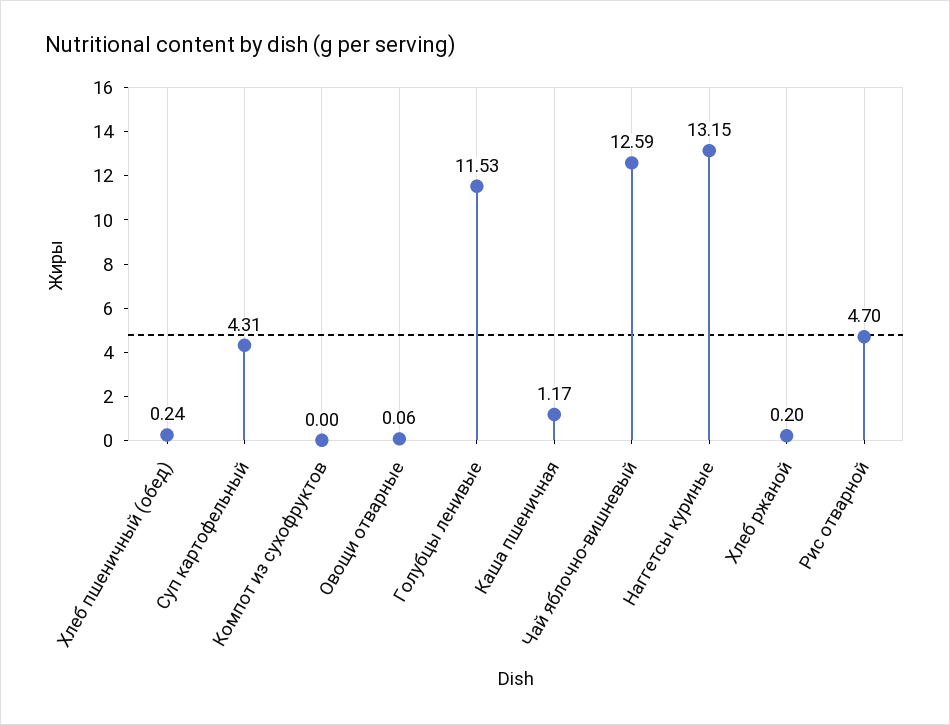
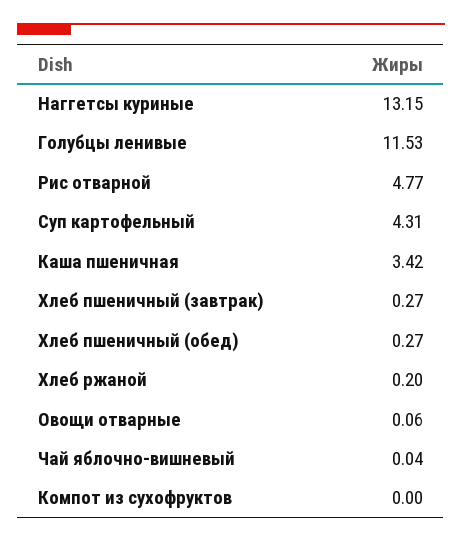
Хлеб пшеничный (обед): 0.24 -> 0.27
Каша пшеничная: 1.17 -> 3.42
Чай яблочно-вишневый: 12.59 -> 0.04
Рис отварной: 4.7 -> 4.77
Хлеб пшеничный (завтрак): none -> 0.27

